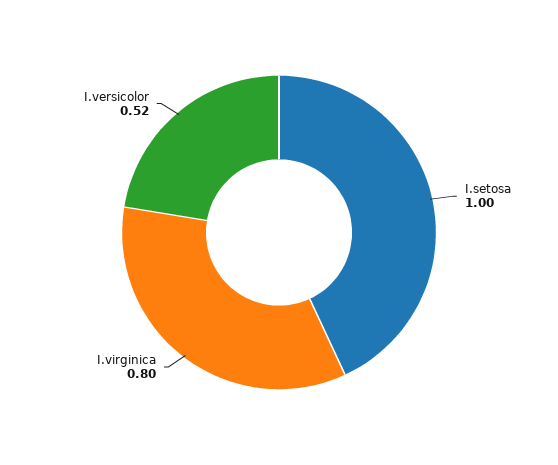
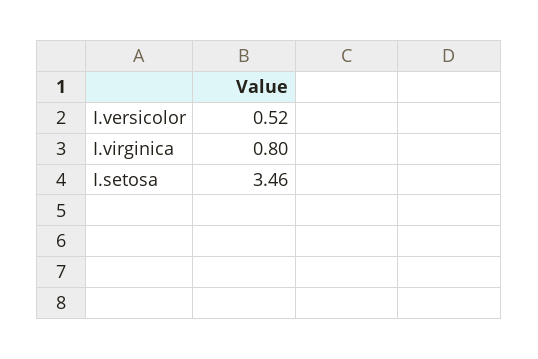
I.setosa: 1 -> 3.46

